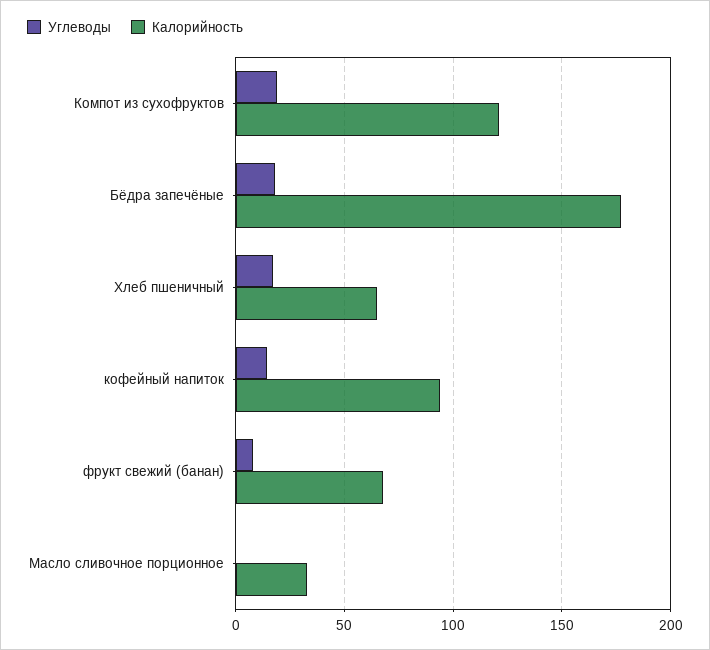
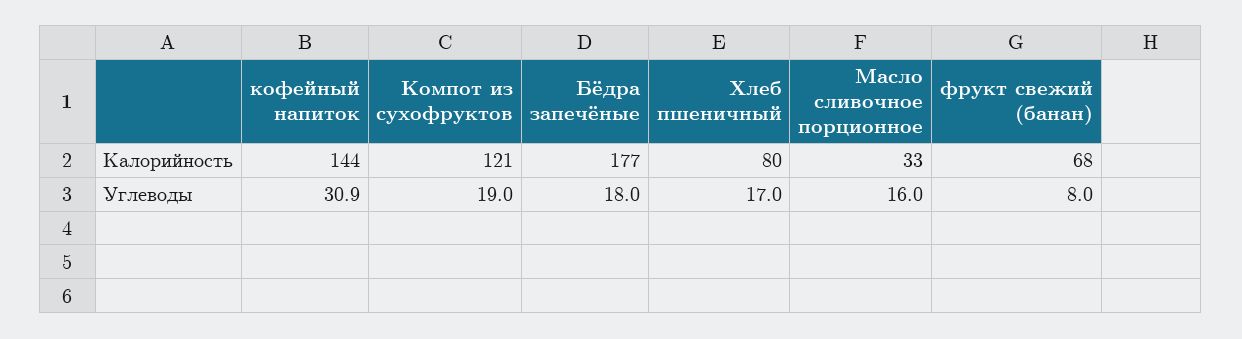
Калорийность, Хлеб пшеничный: 65 -> 80
Углеводы, кофейный напиток: 15 -> 30.9
Калорийность, кофейный напиток: 95 -> 144
Углеводы, Масло сливочное порционное: 0 -> 16

